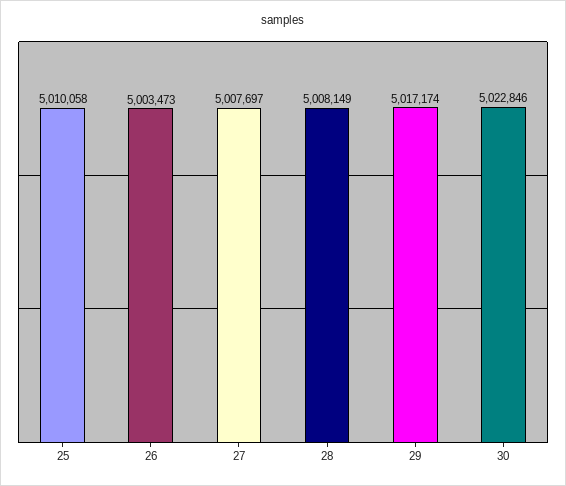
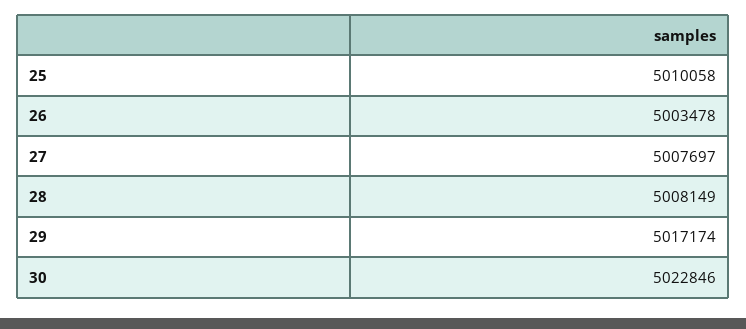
26: 5003473 -> 5003478

